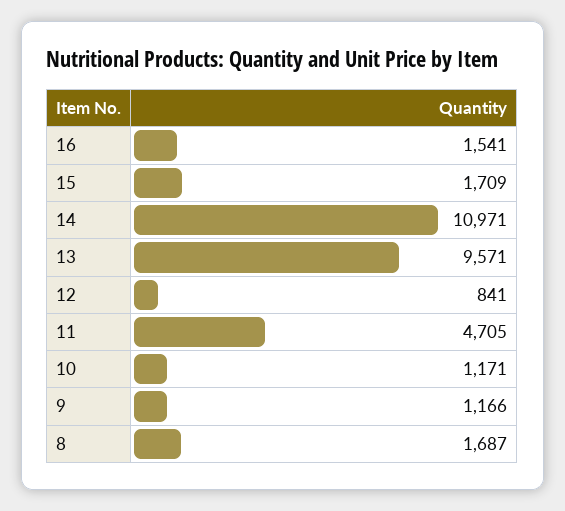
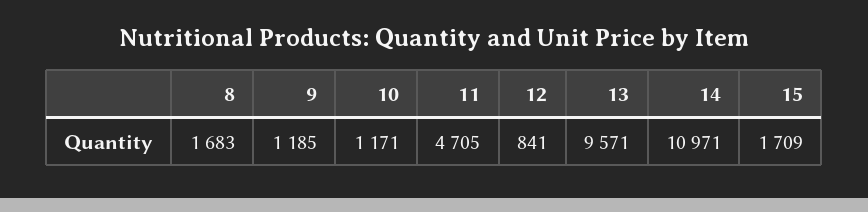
16: 1541 -> none
9: 1166 -> 1185
8: 1687 -> 1683

